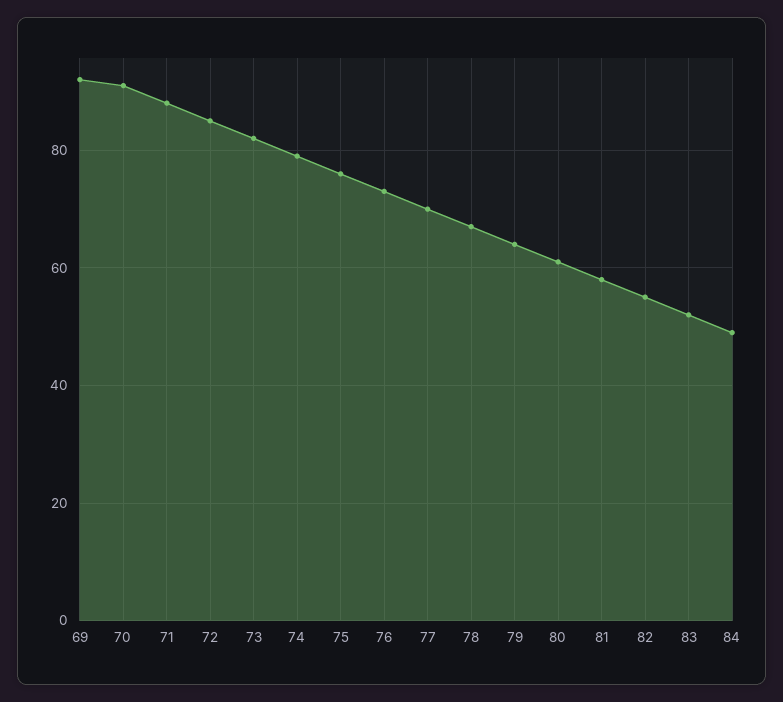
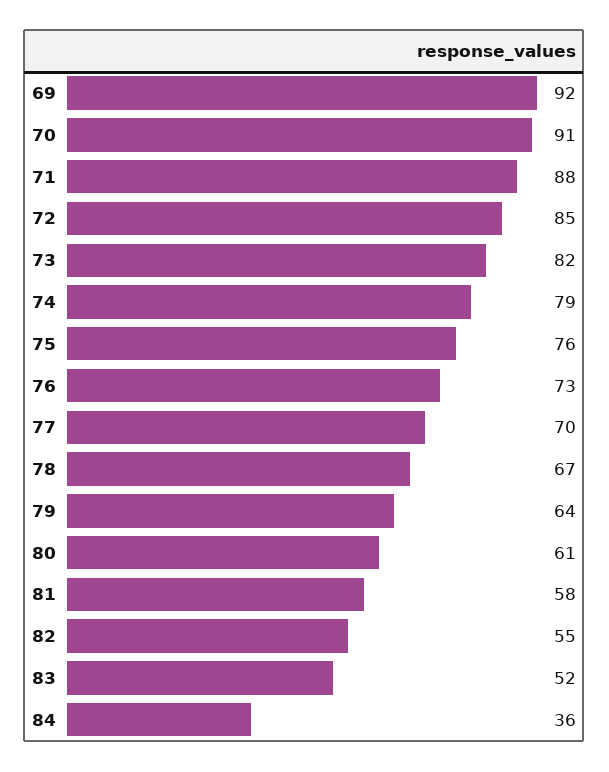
84: 50 -> 36

